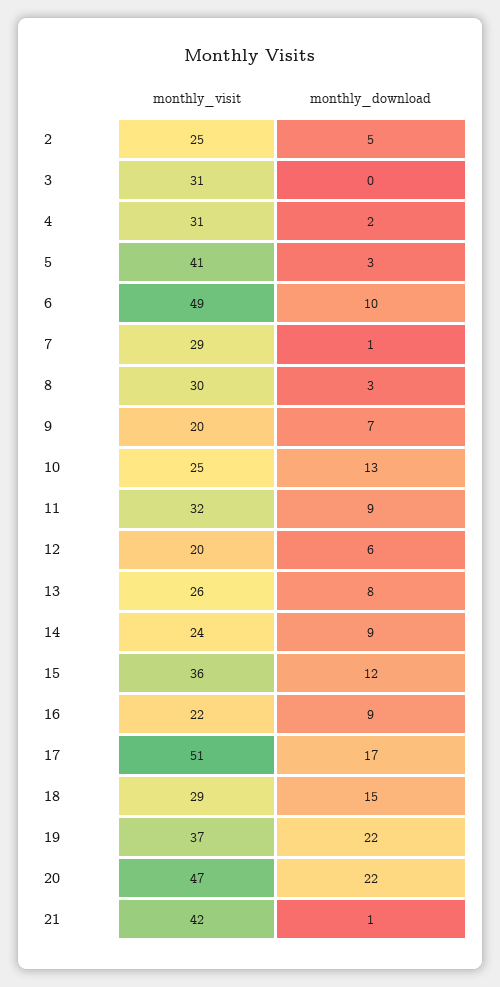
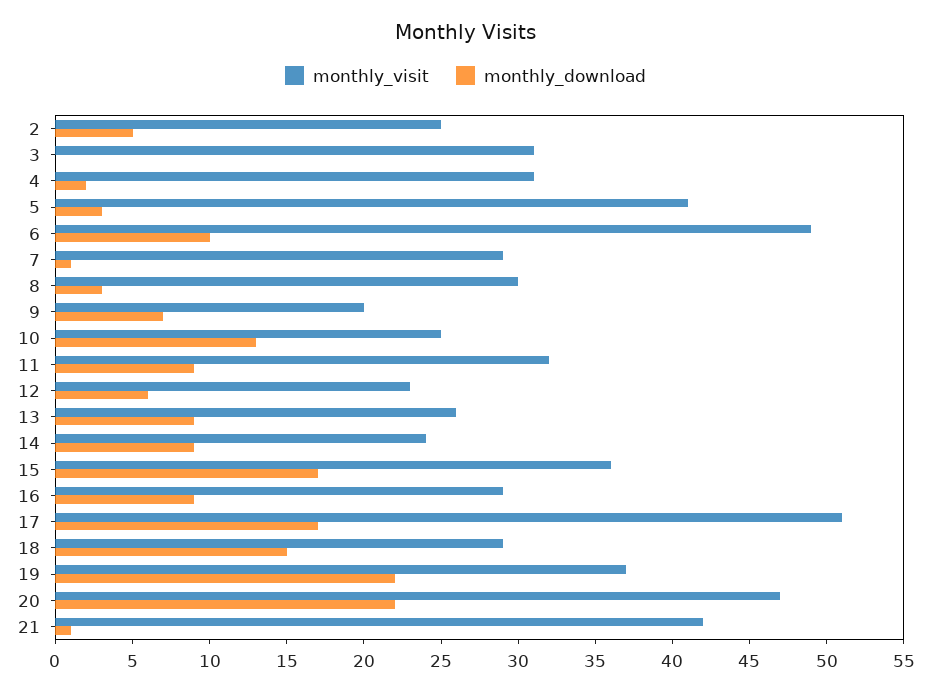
monthly_visit, 12: 20 -> 23
monthly_download, 13: 8 -> 9
monthly_download, 15: 12 -> 17
monthly_visit, 16: 22 -> 29

